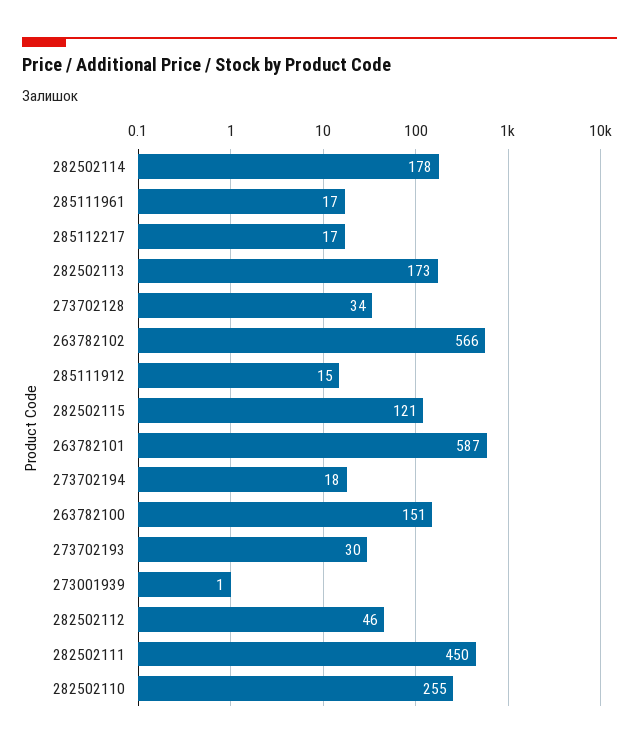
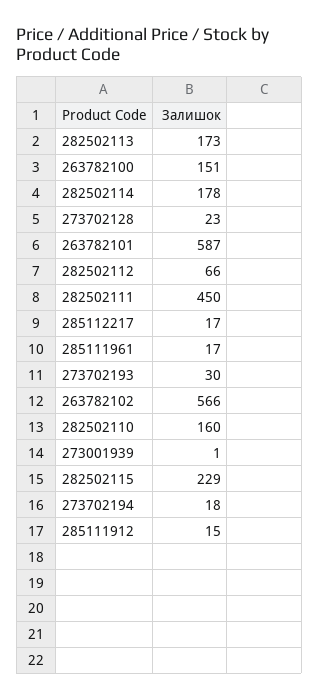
273702128: 34 -> 23
282502115: 121 -> 229
282502112: 46 -> 66
282502110: 255 -> 160

